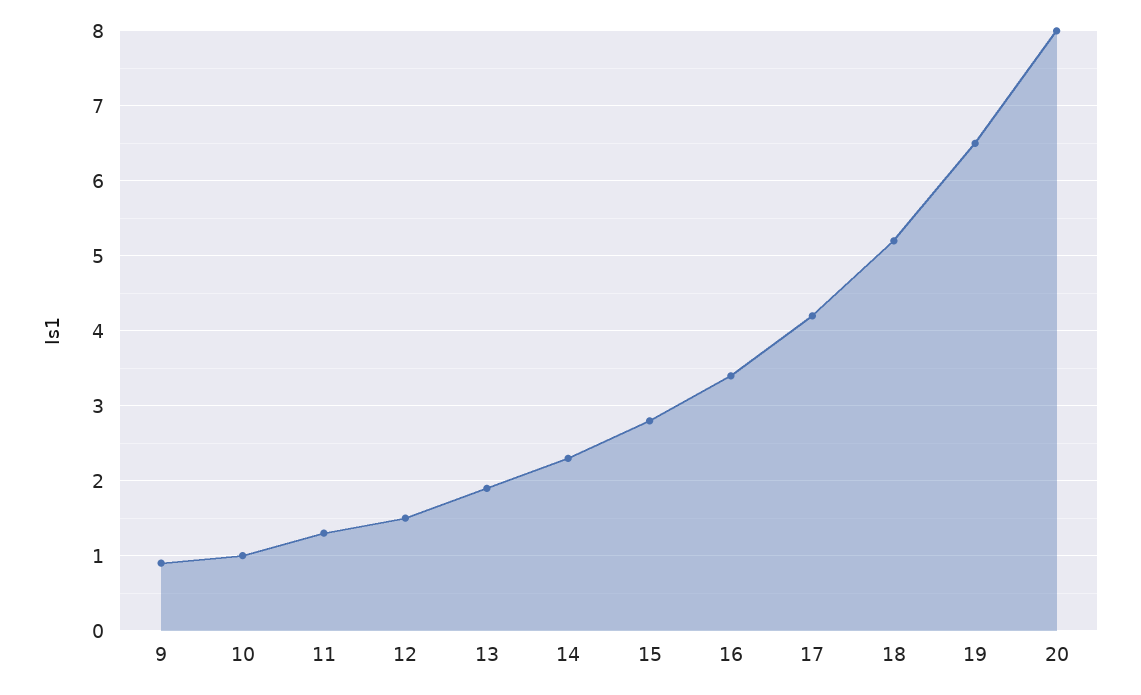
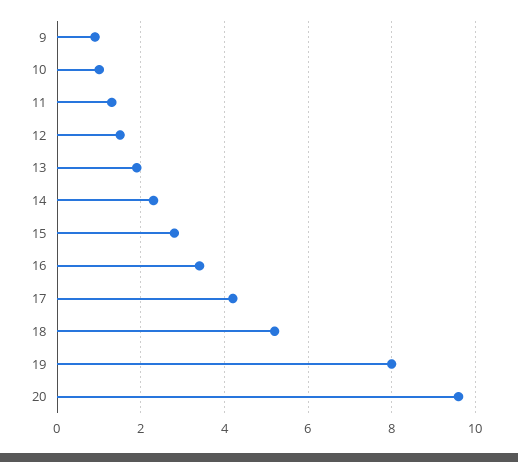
19: 6.5 -> 8
20: 8 -> 9.5

